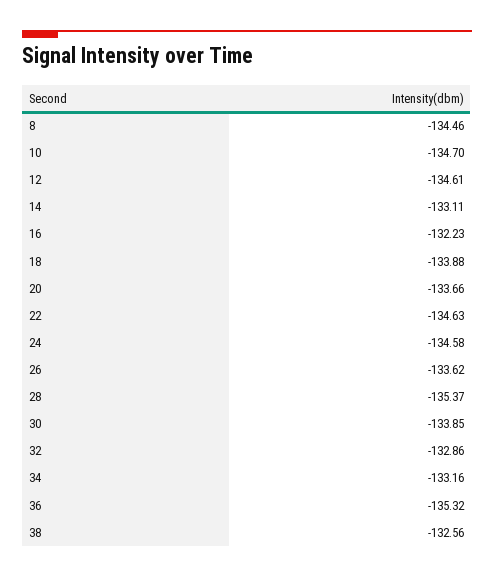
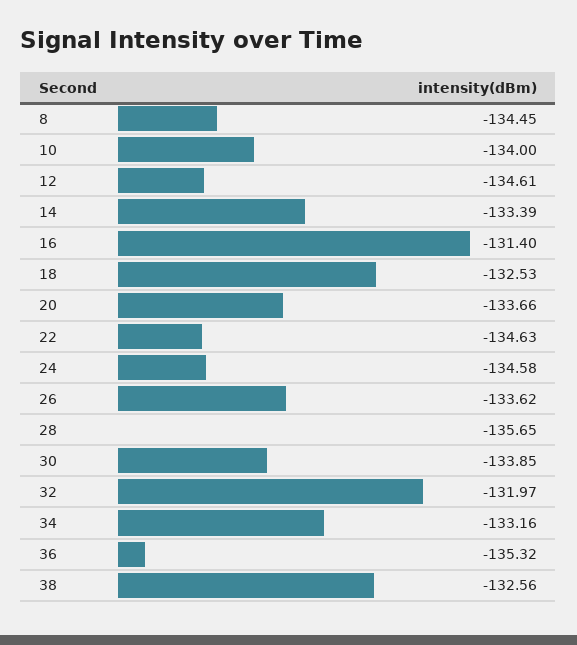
8: -134.46 -> -134.45
10: -134.7 -> -134
14: -133.11 -> -133.39
16: -132.23 -> -131.4
18: -133.88 -> -132.53
28: -135.37 -> -135.65
32: -132.86 -> -131.97

